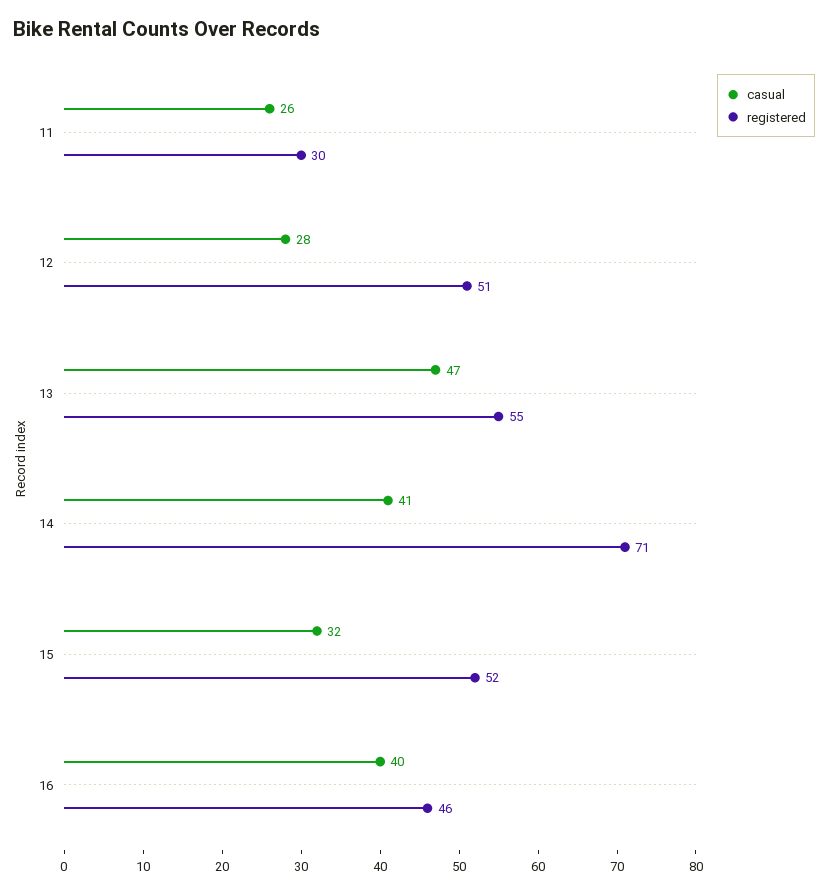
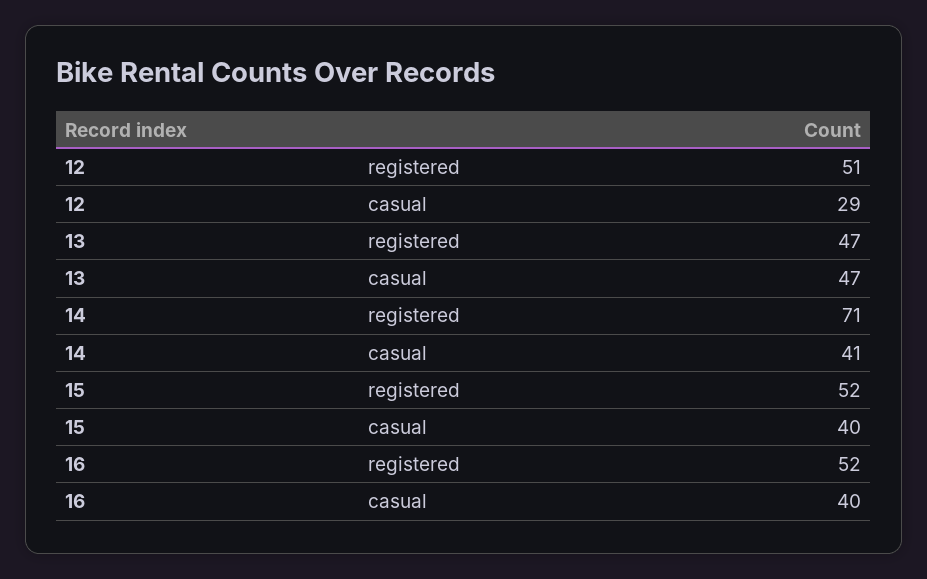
casual, 11: 26 -> none
registered, 11: 30 -> none
casual, 12: 28 -> 29
registered, 13: 55 -> 47
casual, 15: 32 -> 40
registered, 16: 46 -> 52

